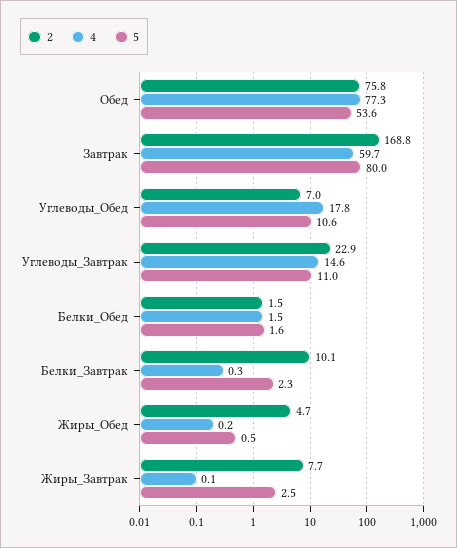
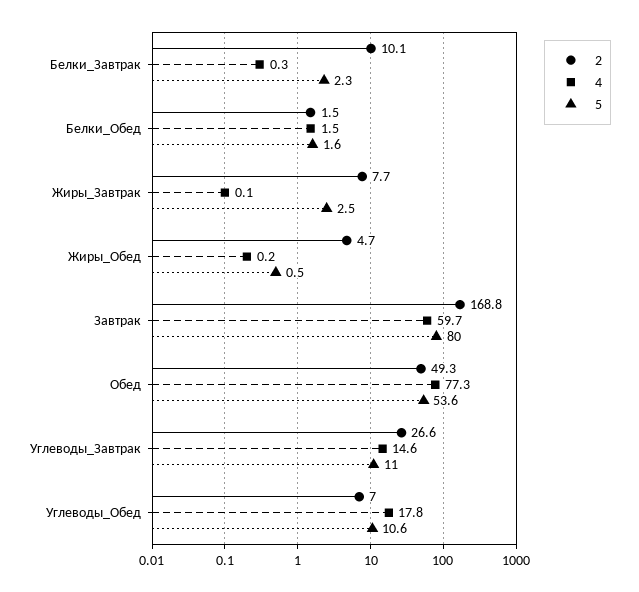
2, Обед: 75.8 -> 49.3
2, Углеводы_Завтрак: 22.9 -> 26.6

